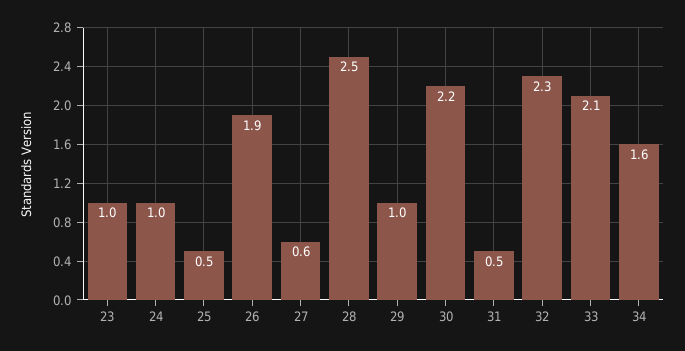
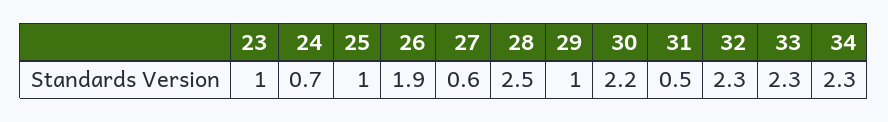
24: 1 -> 0.7
25: 0.5 -> 1
33: 2.1 -> 2.3
34: 1.6 -> 2.3

